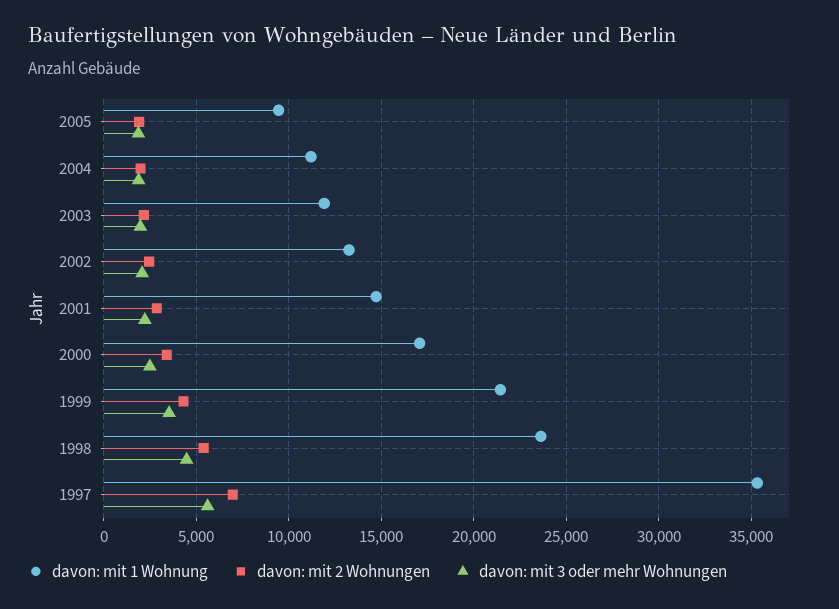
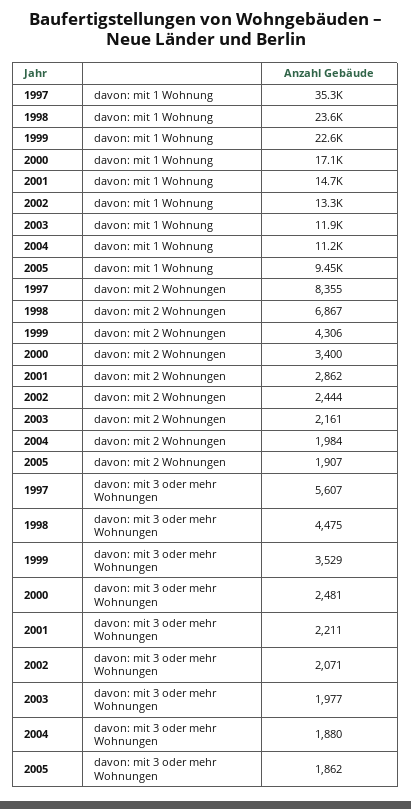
davon: mit 1 Wohnung, 1999: 21500 -> 22600
davon: mit 2 Wohnungen, 1998: 5500 -> 6867
davon: mit 2 Wohnungen, 1997: 7000 -> 8355

